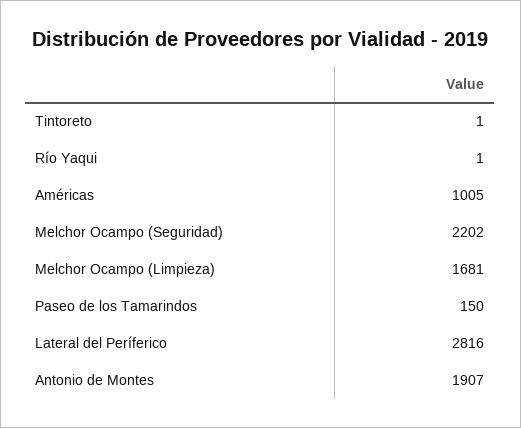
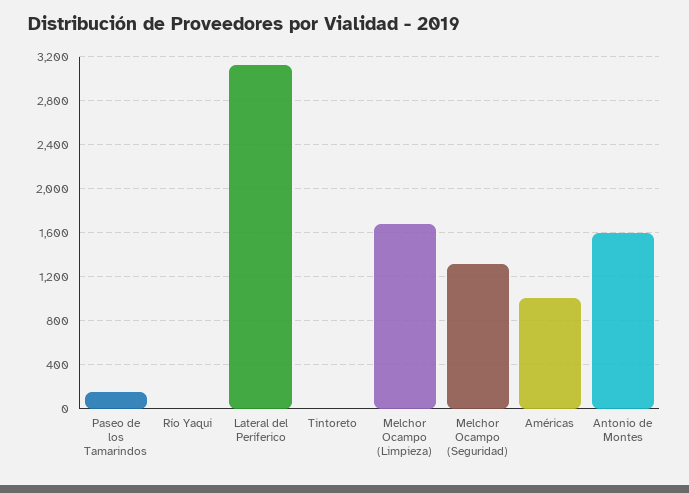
Melchor Ocampo (Seguridad): 2202 -> 1300
Lateral del Períferico: 2816 -> 3100
Antonio de Montes: 1907 -> 1600

